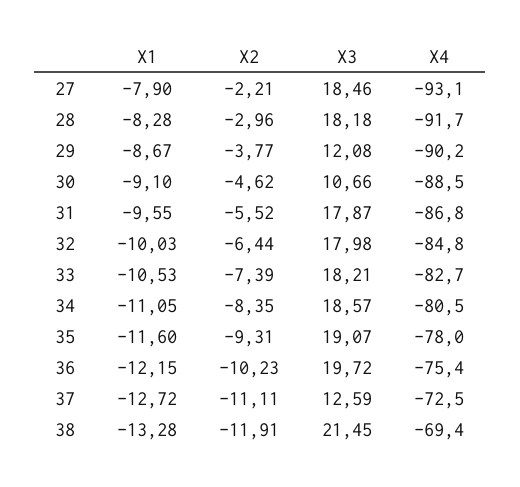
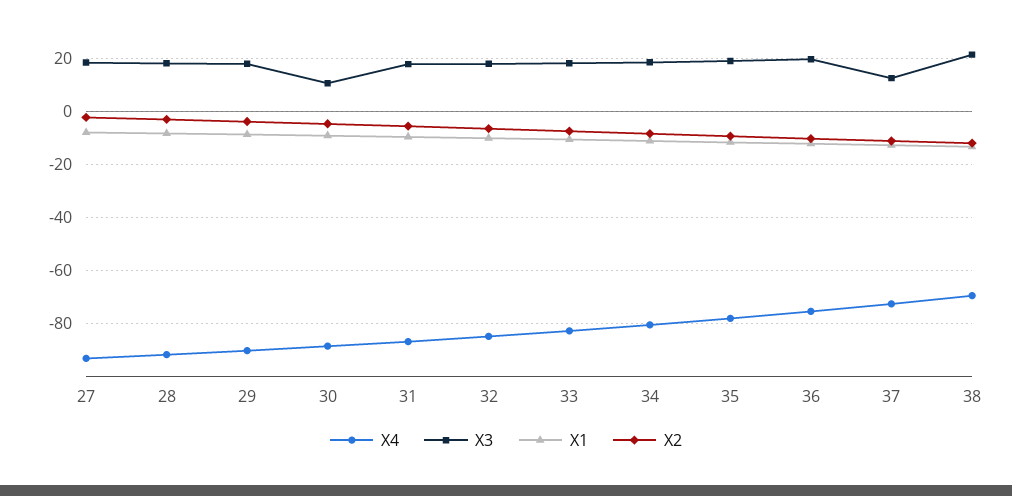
X3, 29: 12.08 -> 17.5

